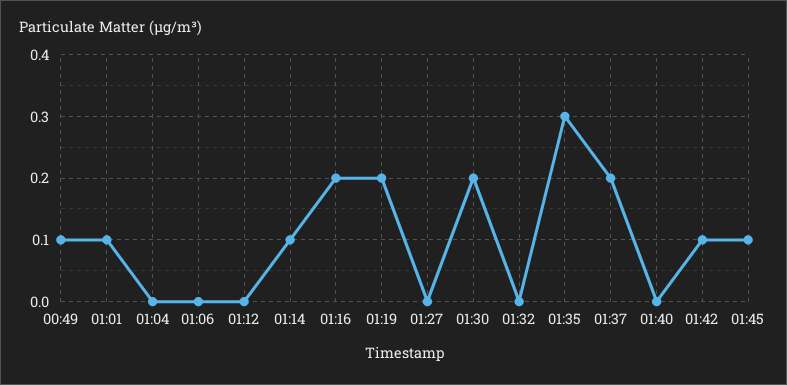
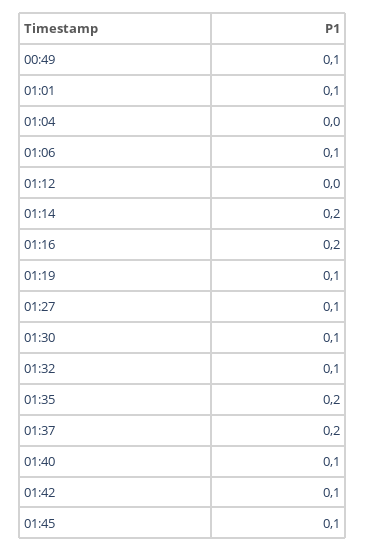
01:06: 0 -> 0.1
01:14: 0.1 -> 0.2
01:19: 0.2 -> 0.1
01:27: 0 -> 0.1
01:30: 0.2 -> 0.1
01:32: 0 -> 0.1
01:35: 0.3 -> 0.2
01:40: 0 -> 0.1

